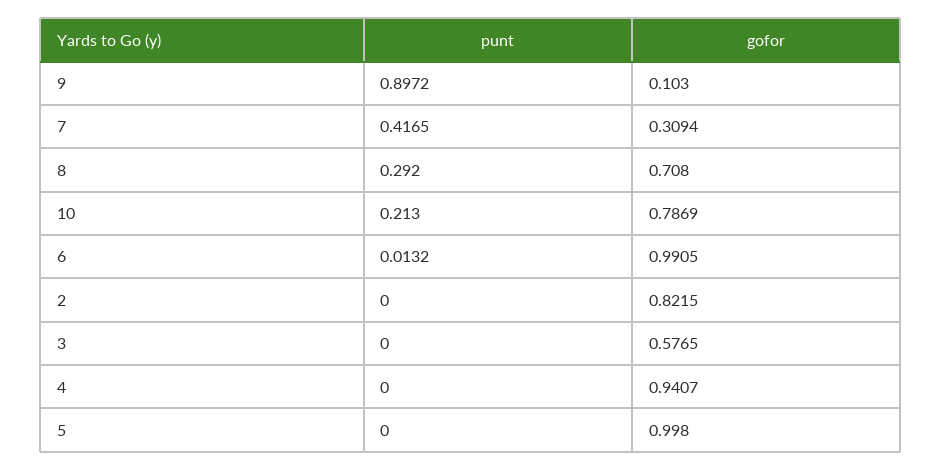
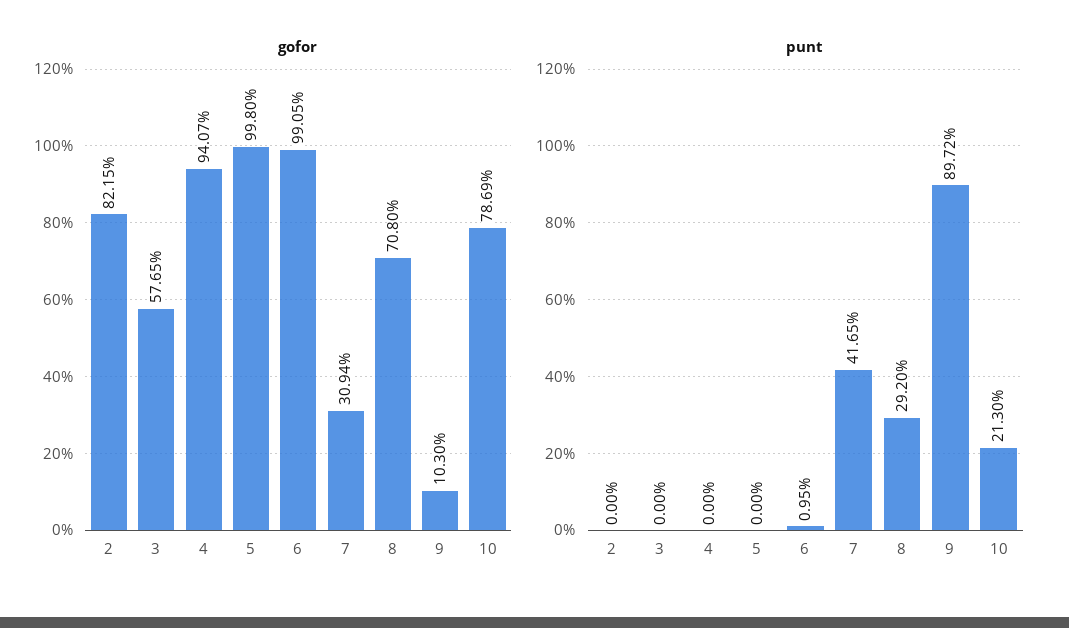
punt, 6: 0.0132 -> 0.0095

